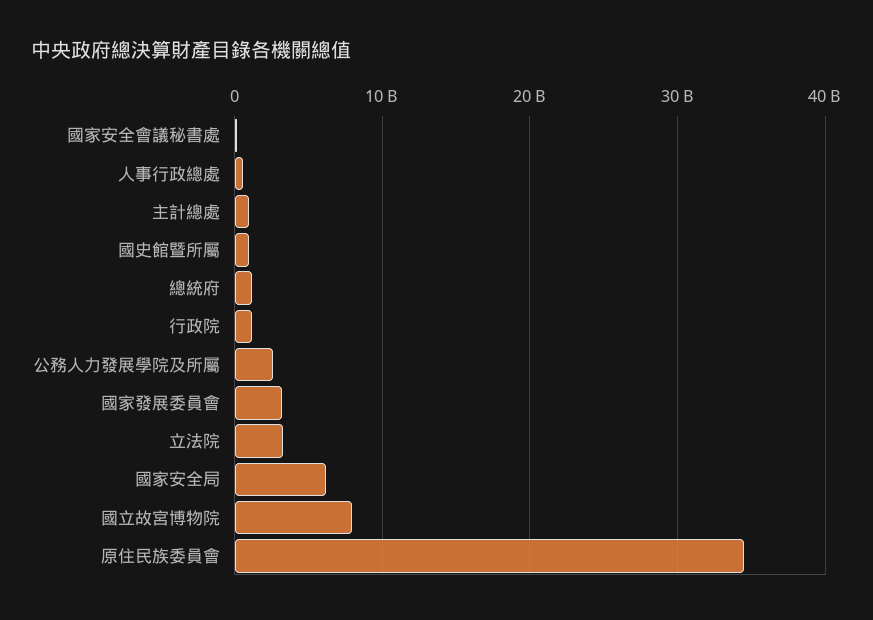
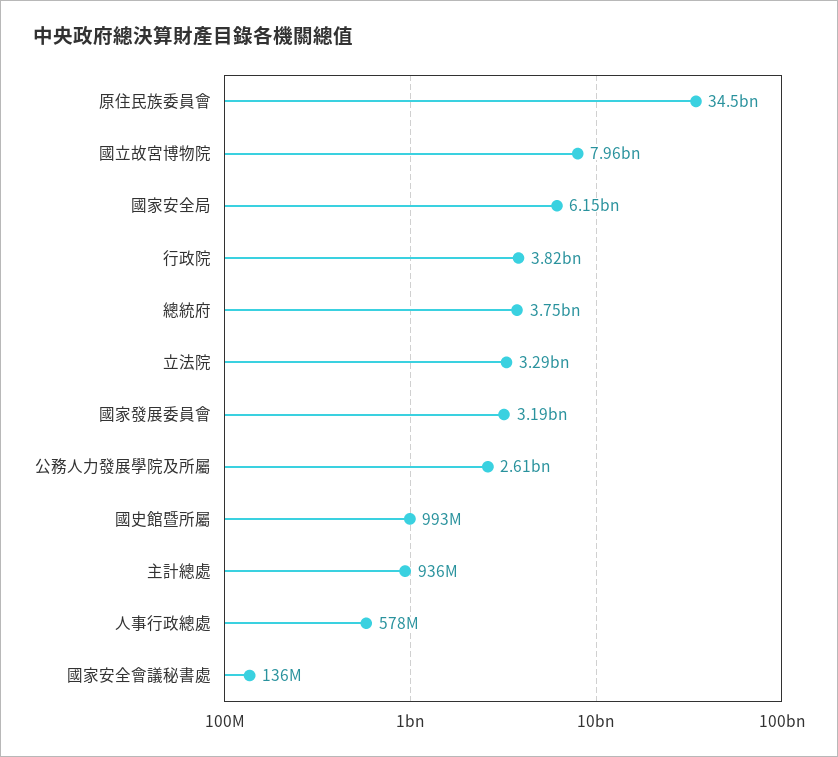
總統府: 1000000000 -> 3750000000
行政院: 1000000000 -> 3820000000

